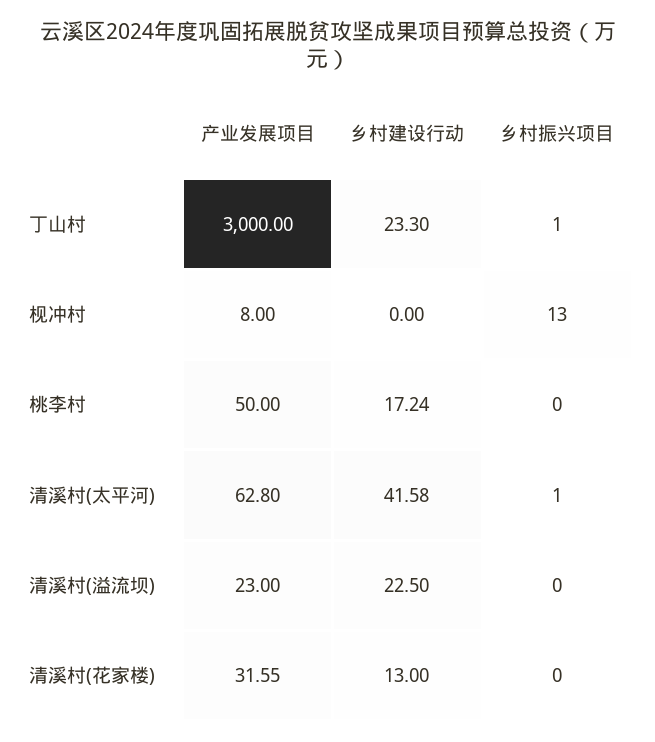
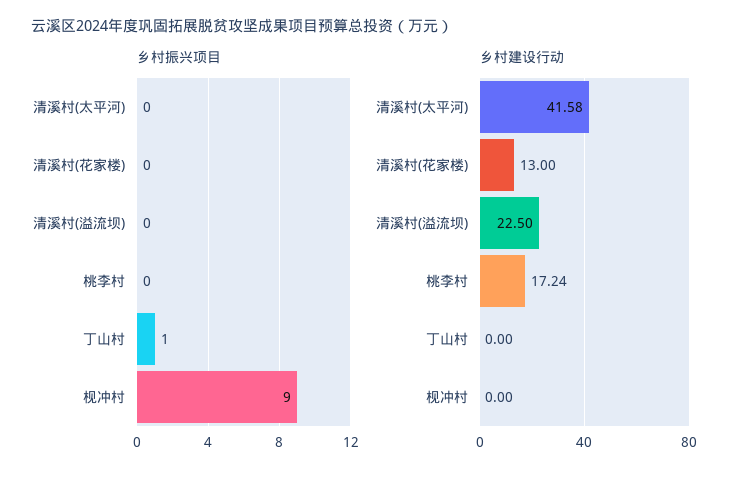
产业发展项目, 丁山村: 3000 -> none
乡村建设行动, 丁山村: 23.3 -> 0
产业发展项目, 枧冲村: 8 -> none
乡村振兴项目, 枧冲村: 13 -> 9
产业发展项目, 桃李村: 50 -> none
产业发展项目, 清溪村(太平河): 62.8 -> none
乡村振兴项目, 清溪村(太平河): 1 -> 0
产业发展项目, 清溪村(溢流坝): 23 -> none
产业发展项目, 清溪村(花家楼): 31.55 -> none

